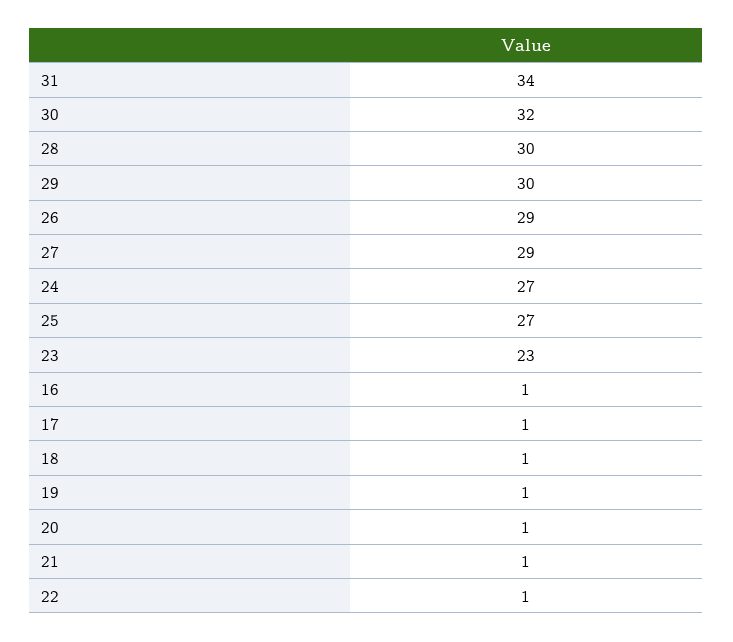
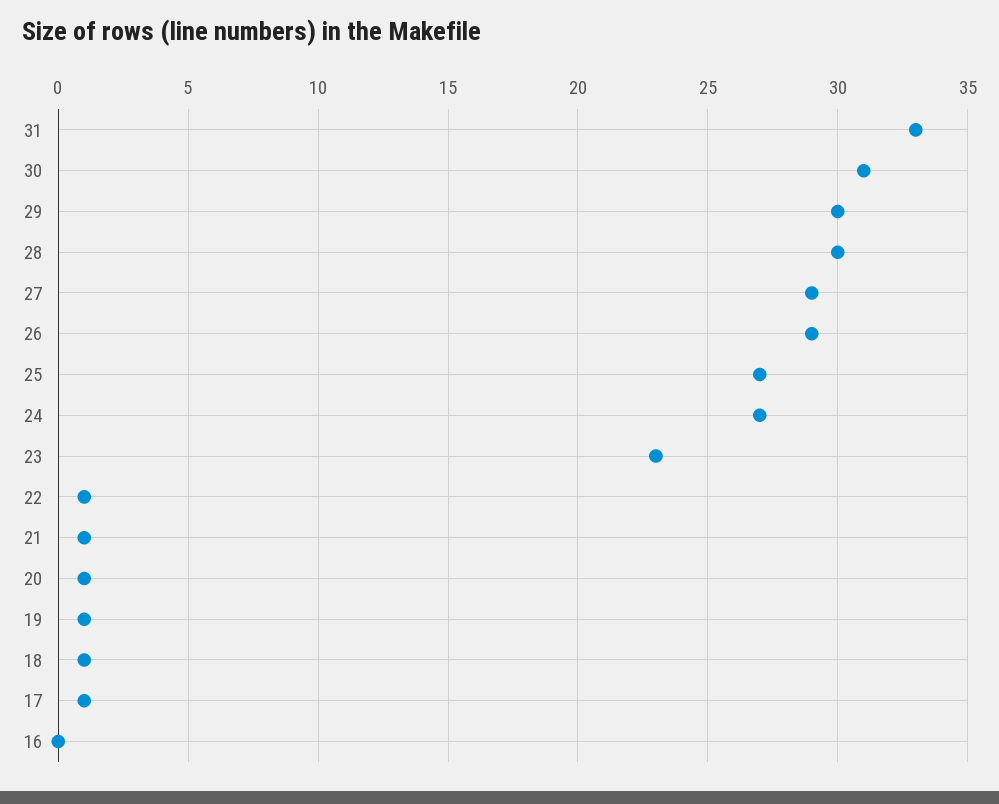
31: 34 -> 33
30: 32 -> 31
16: 1 -> 0

